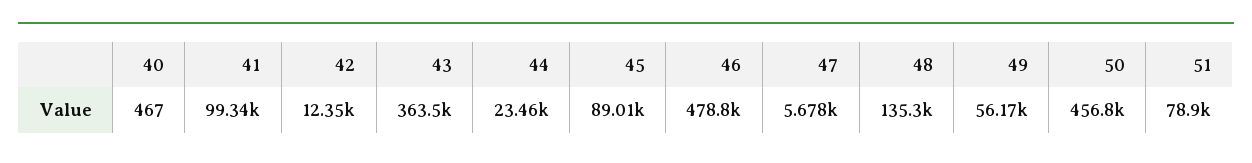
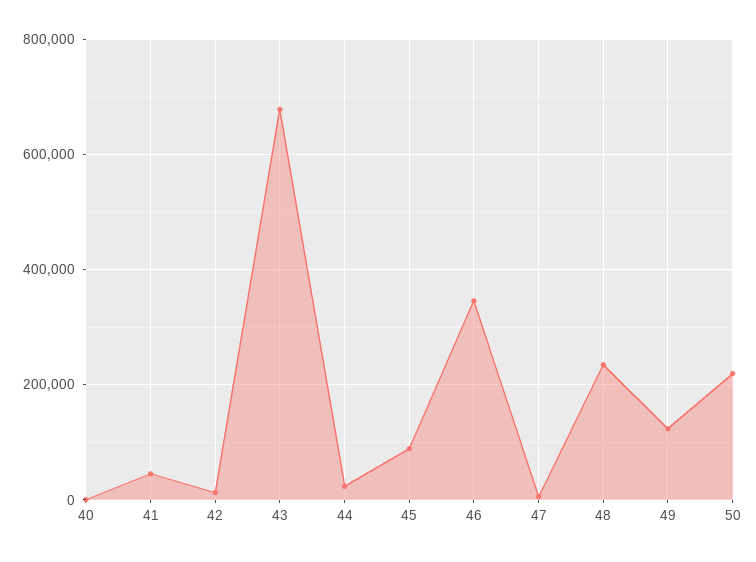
41: 99340 -> 40000
43: 363500 -> 680000
46: 478800 -> 340000
48: 135300 -> 240000
49: 56170 -> 120000
50: 456800 -> 220000
51: 78900 -> none

